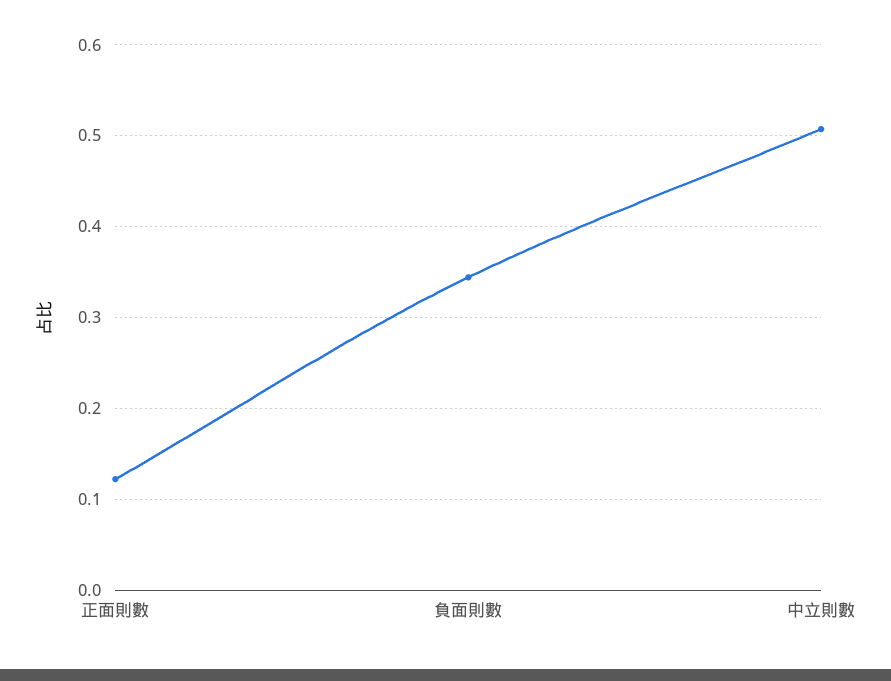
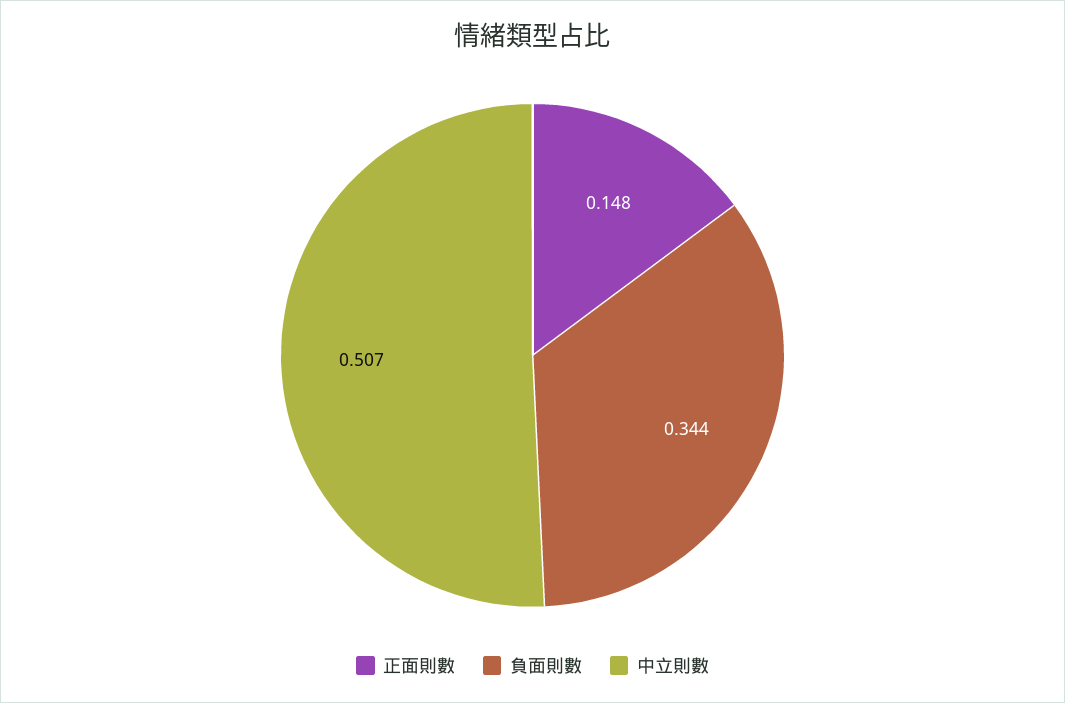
正面則數: 0.12 -> 0.148

